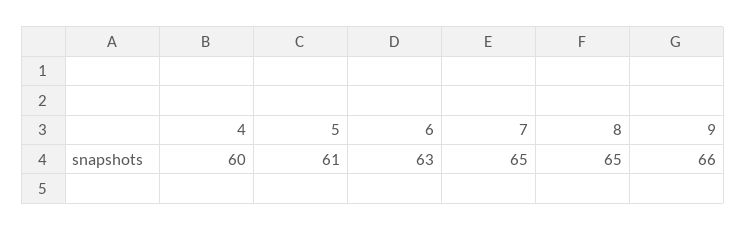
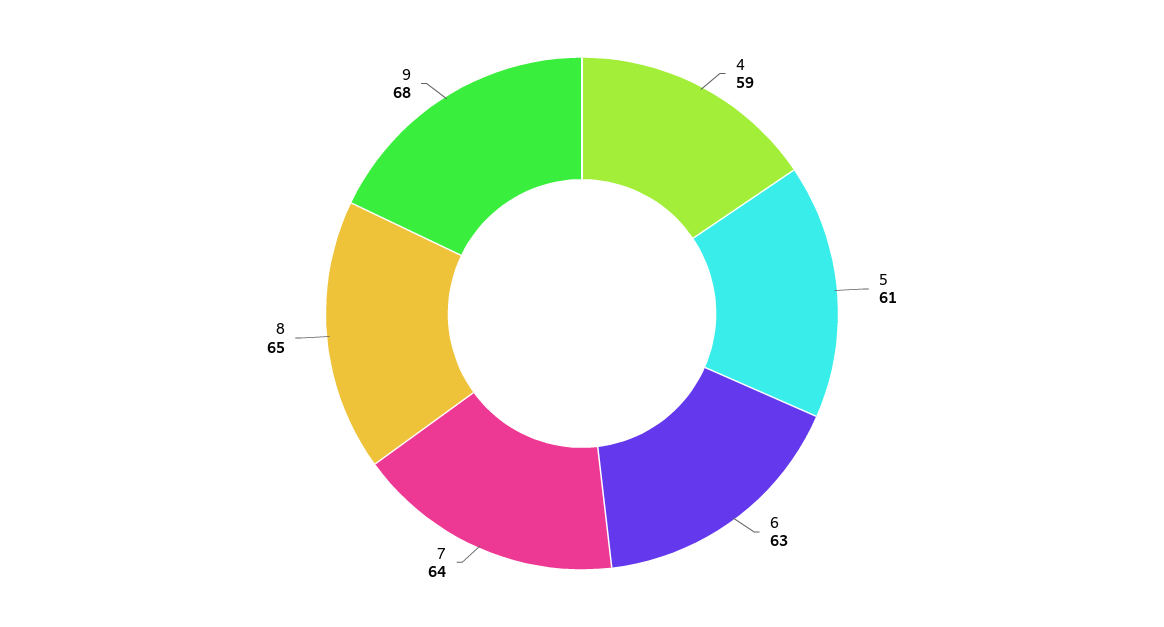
4: 60 -> 59
7: 65 -> 64
9: 66 -> 68

